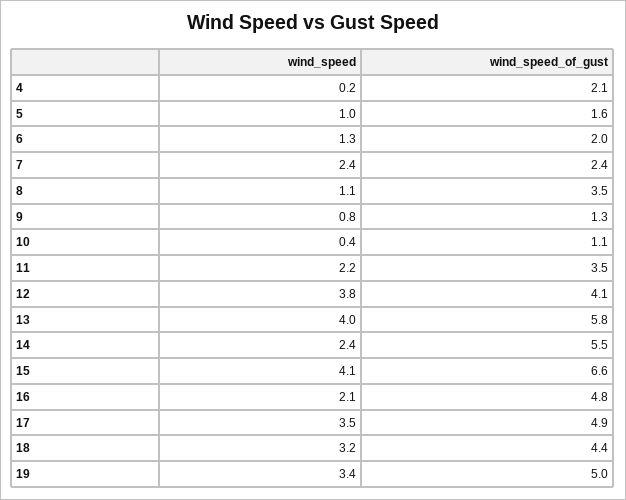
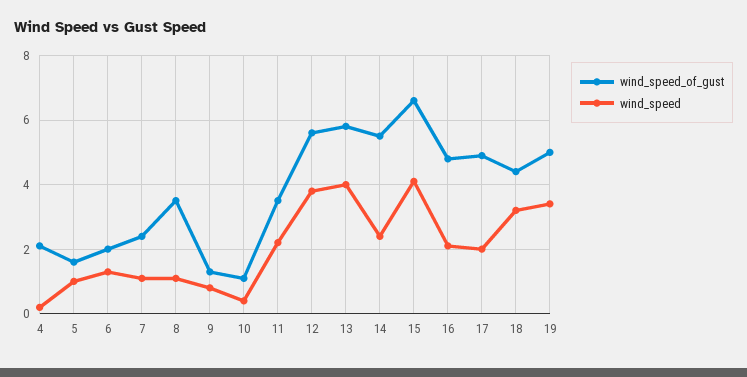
wind_speed, 7: 2.4 -> 1
wind_speed_of_gust, 12: 4.1 -> 5.5
wind_speed, 17: 3.5 -> 2

